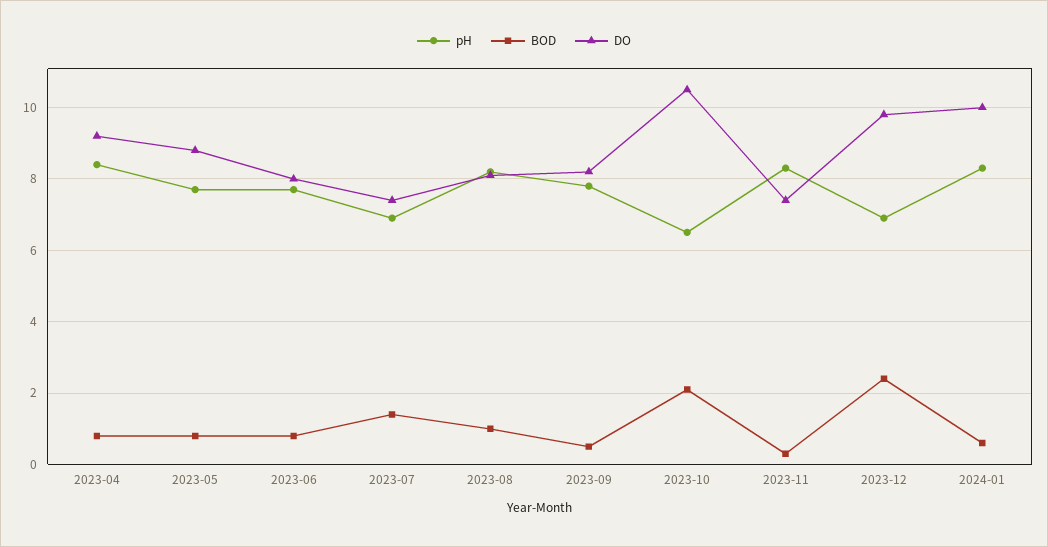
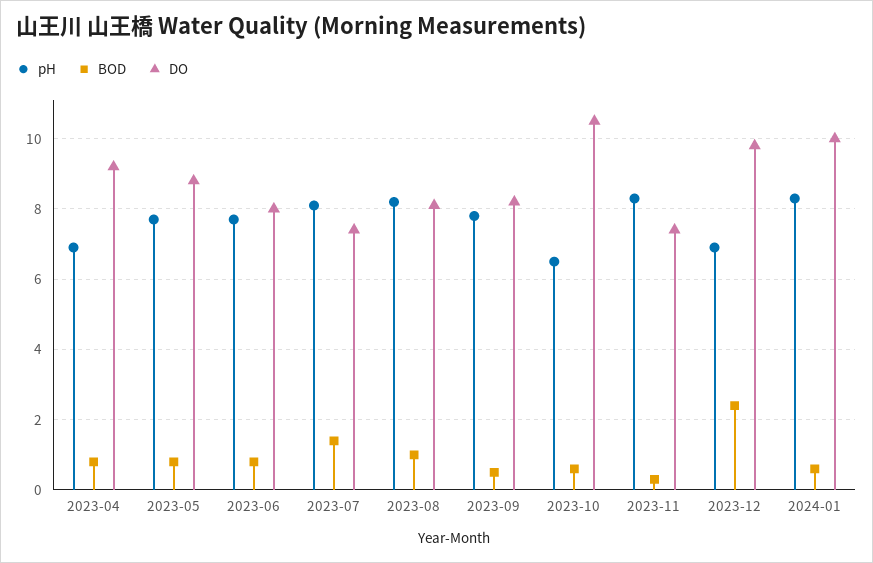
pH, 2023-04: 8.5 -> 7
pH, 2023-07: 7 -> 8
BOD, 2023-10: 2 -> 0.5

